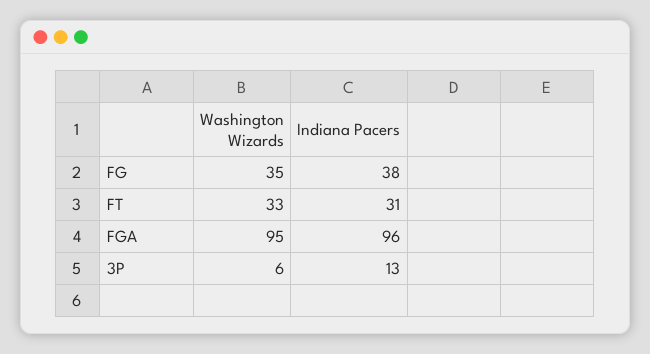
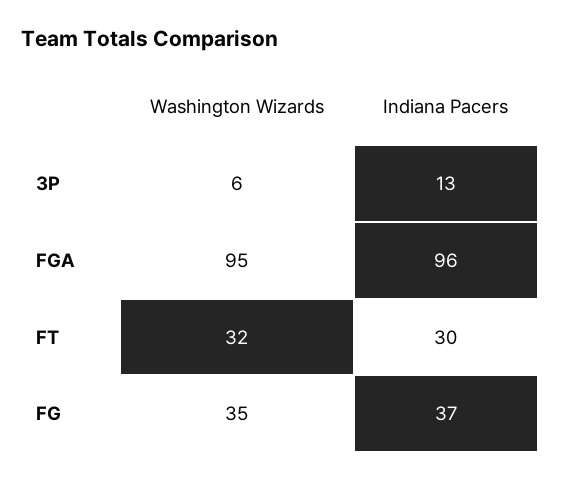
Indiana Pacers, FG: 38 -> 37
Washington Wizards, FT: 33 -> 32
Indiana Pacers, FT: 31 -> 30

